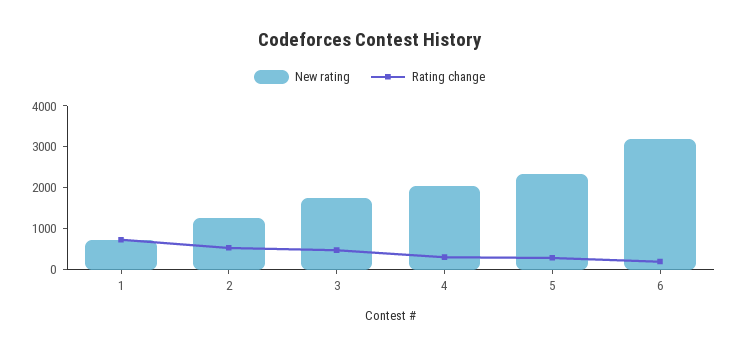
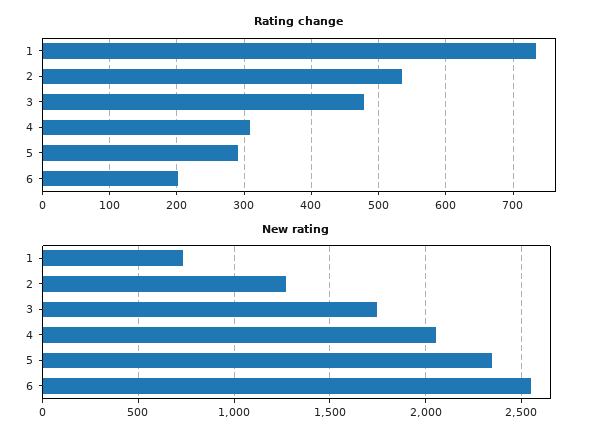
New rating, 6: 3200 -> 2550

